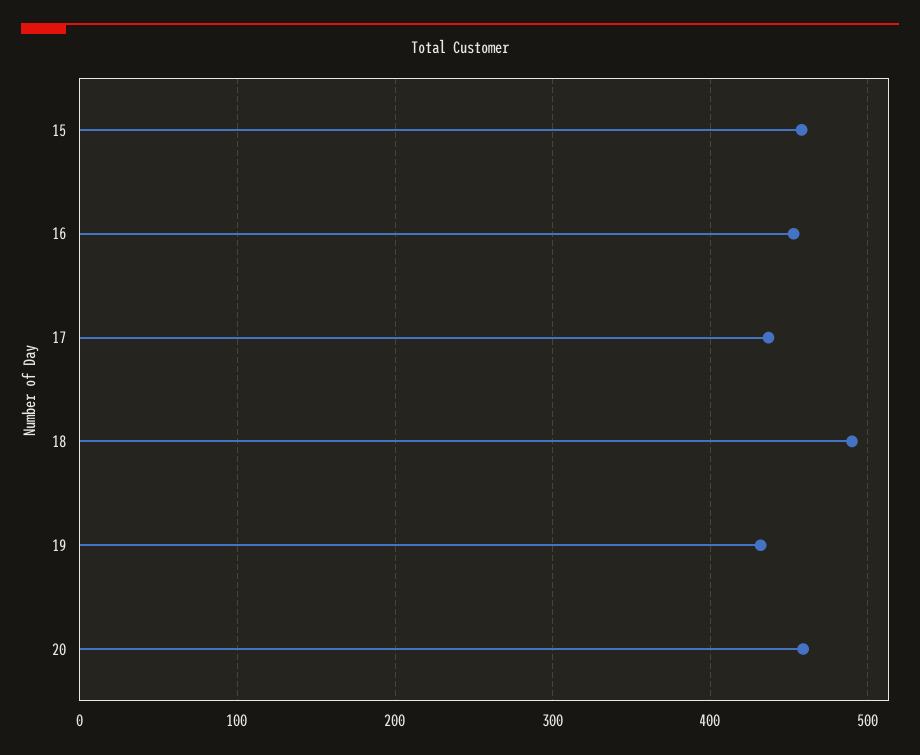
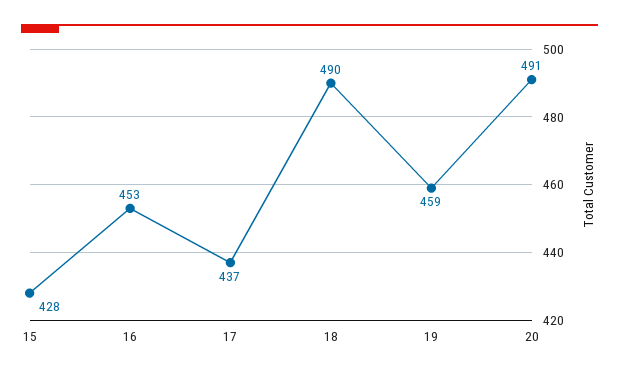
15: 460 -> 428
19: 430 -> 459
20: 460 -> 491

